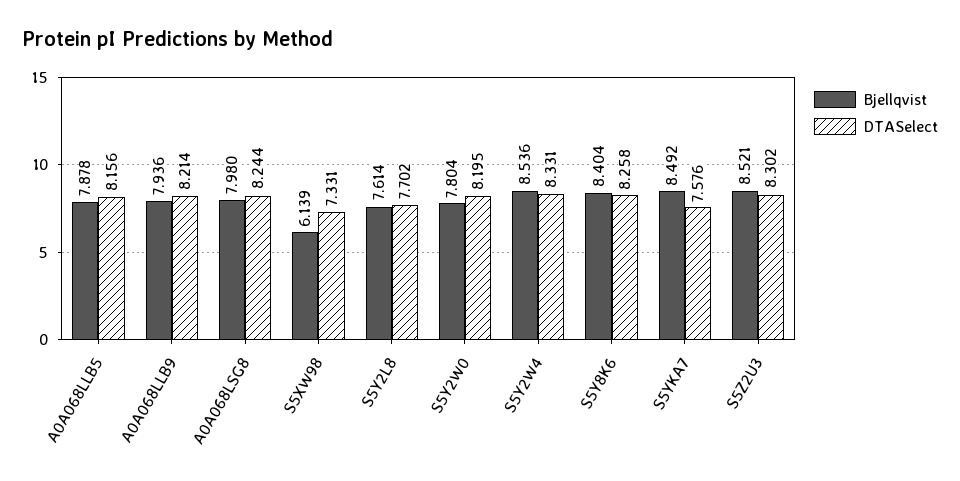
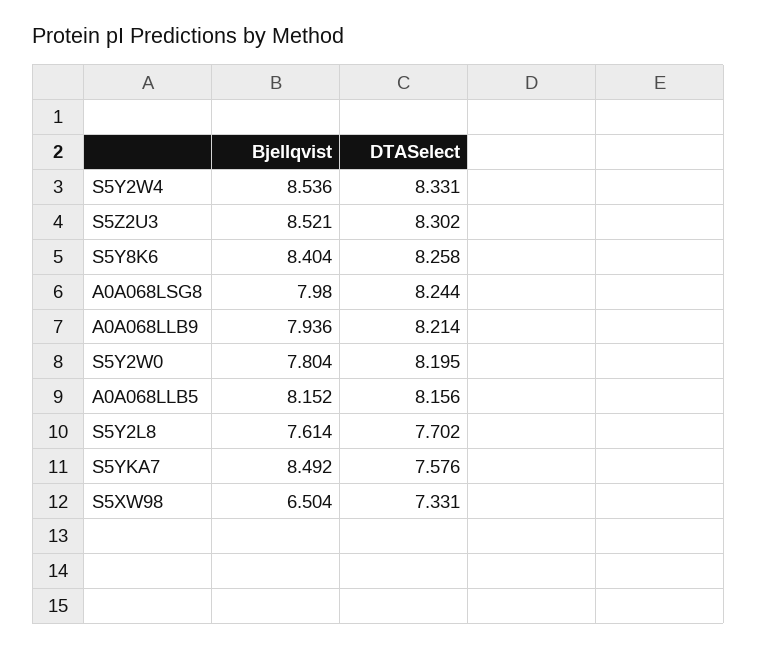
Bjellqvist, A0A068LLB5: 7.878 -> 8.152
Bjellqvist, S5XW98: 6.139 -> 6.504

